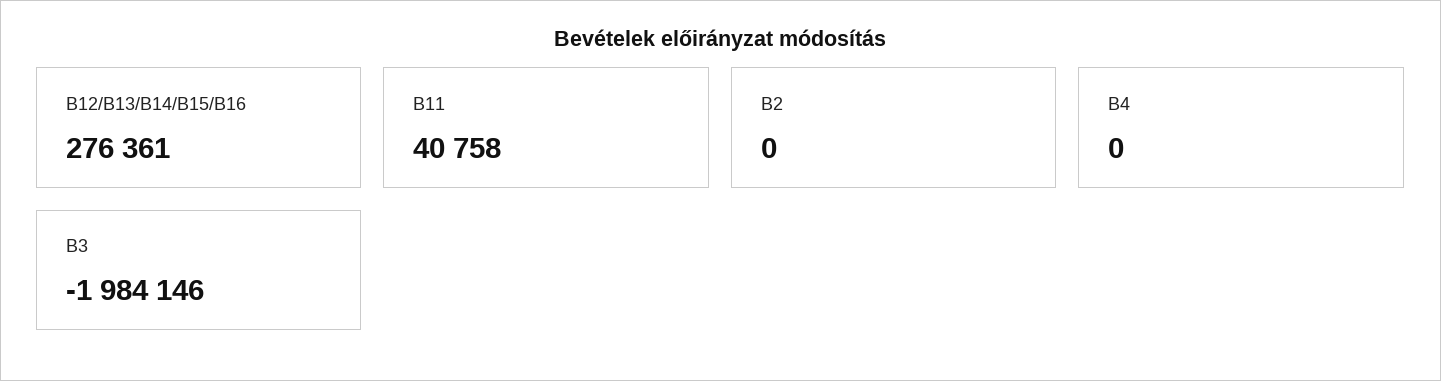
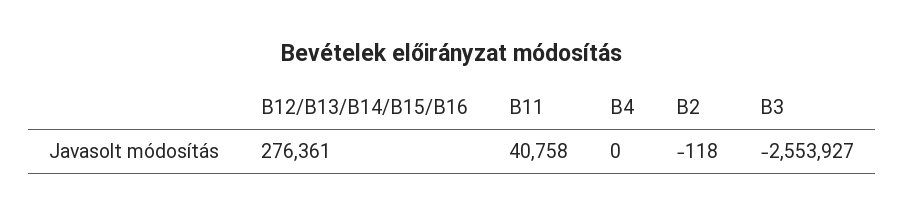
B2: 0 -> -118
B3: -1984146 -> -2553927

